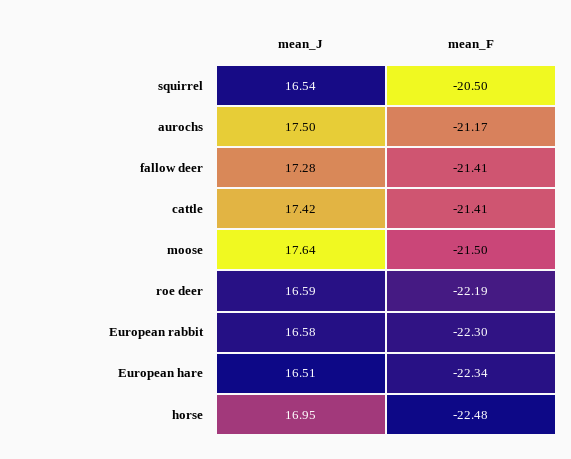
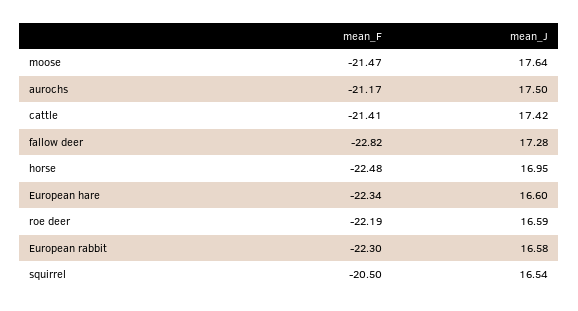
mean_F, fallow deer: -21.41 -> -22.82
mean_F, moose: -21.5 -> -21.47
mean_J, European hare: 16.51 -> 16.6

